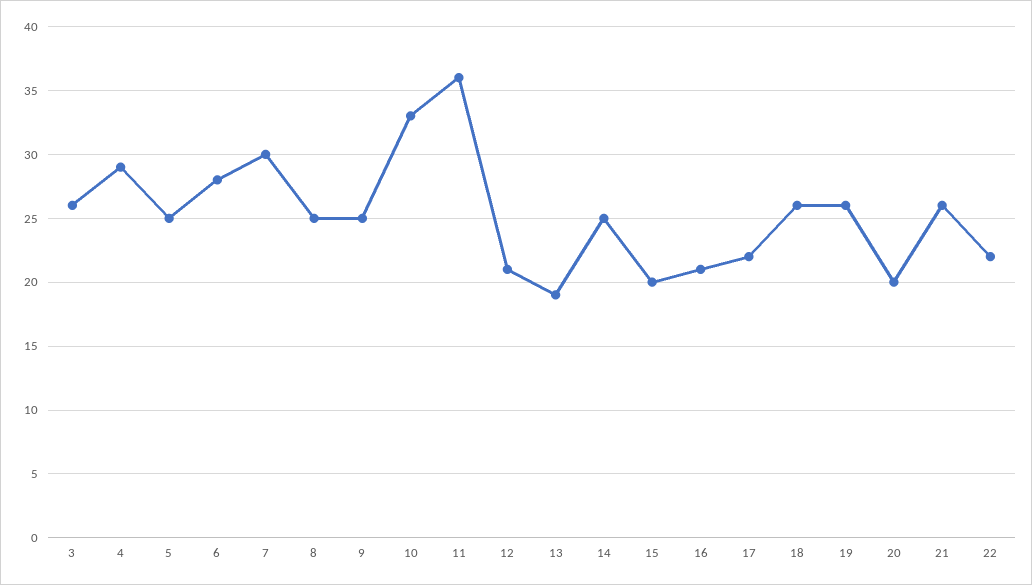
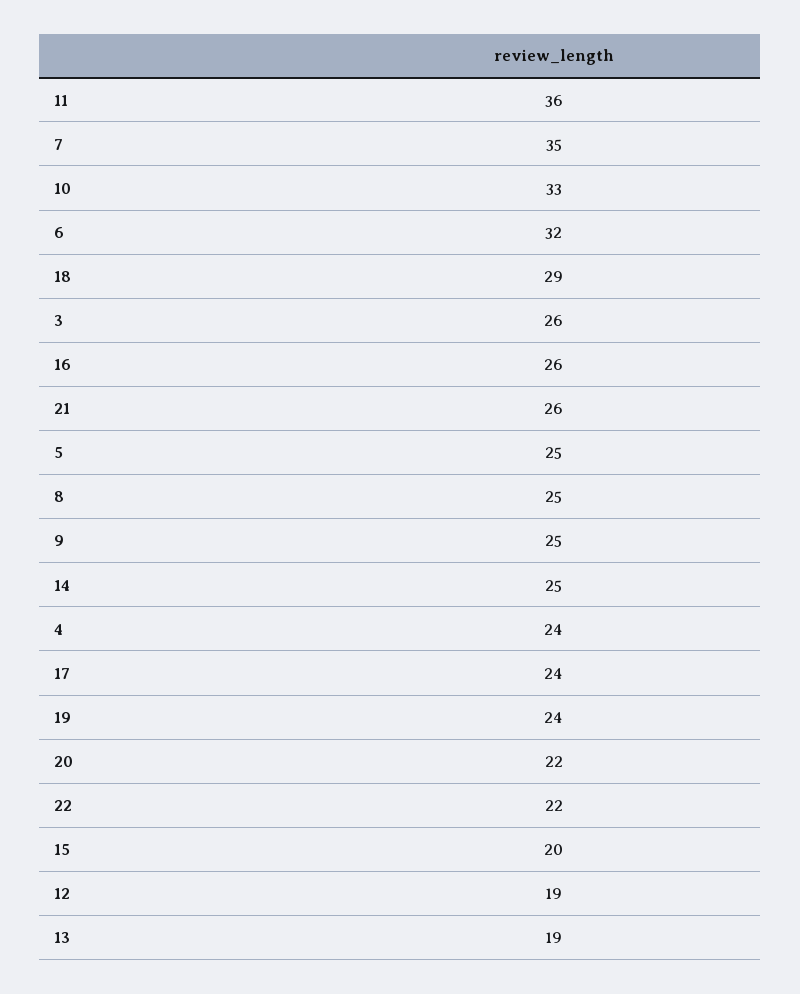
4: 29 -> 24
6: 28 -> 32
7: 30 -> 35
12: 21 -> 19
16: 21 -> 26
17: 22 -> 24
18: 26 -> 29
19: 26 -> 24
20: 20 -> 22

